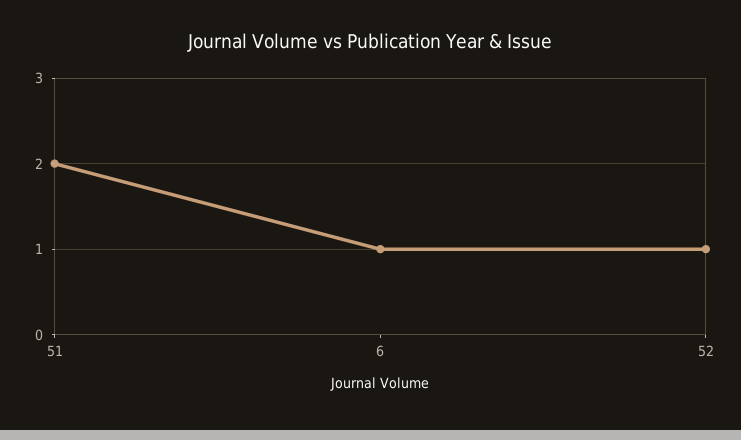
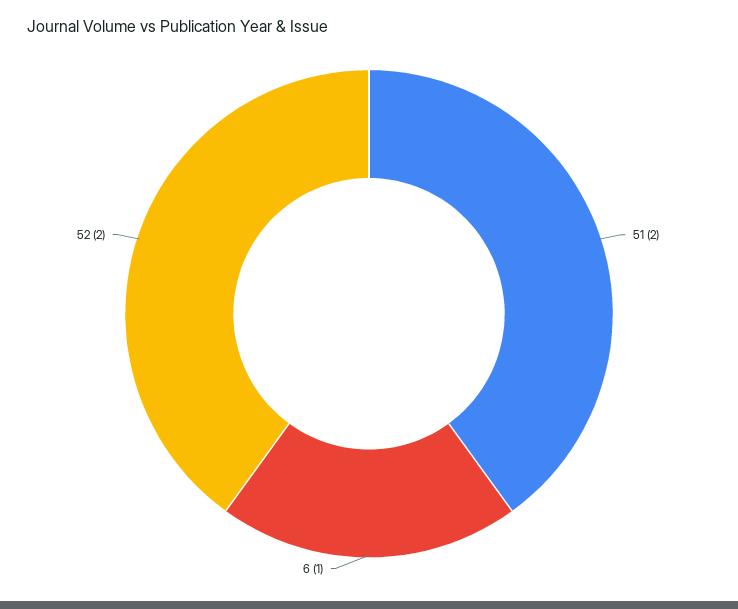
52: 1 -> 2

